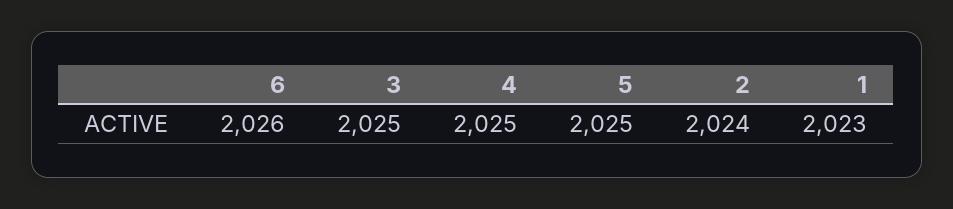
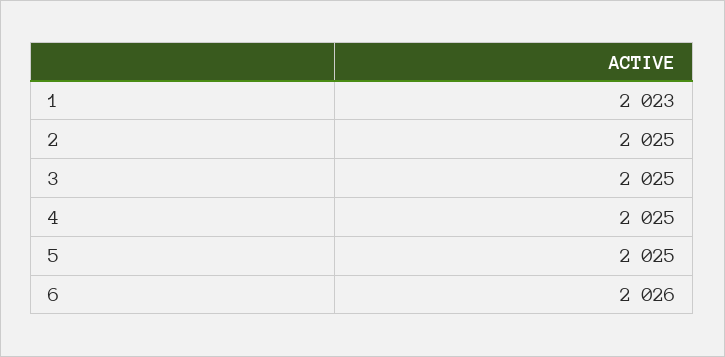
2: 2024 -> 2025

